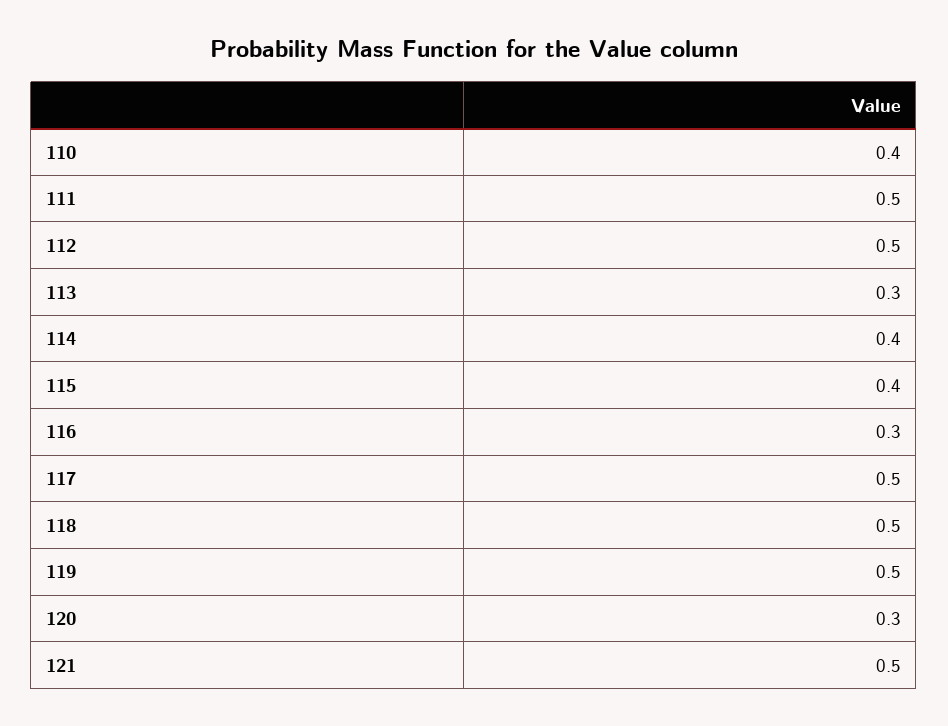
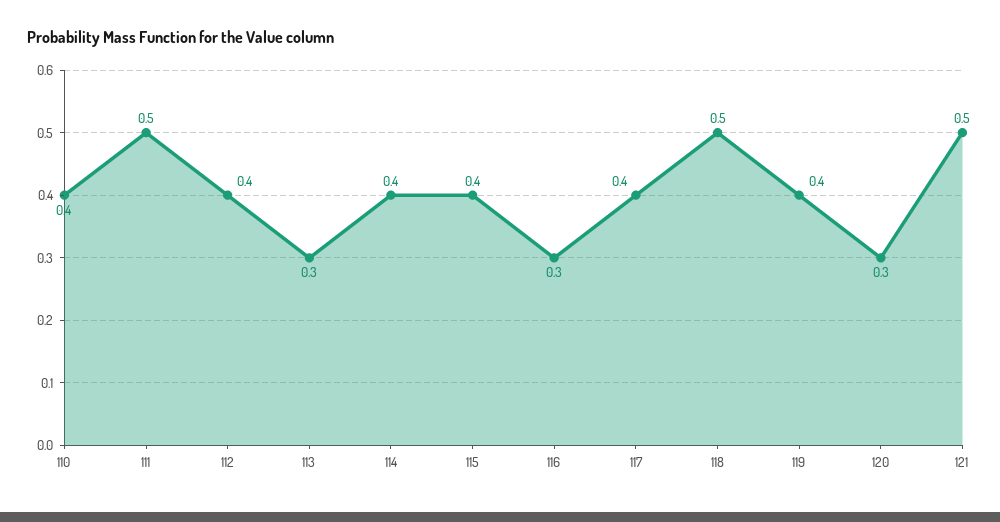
112: 0.5 -> 0.4
117: 0.5 -> 0.4
119: 0.5 -> 0.4

